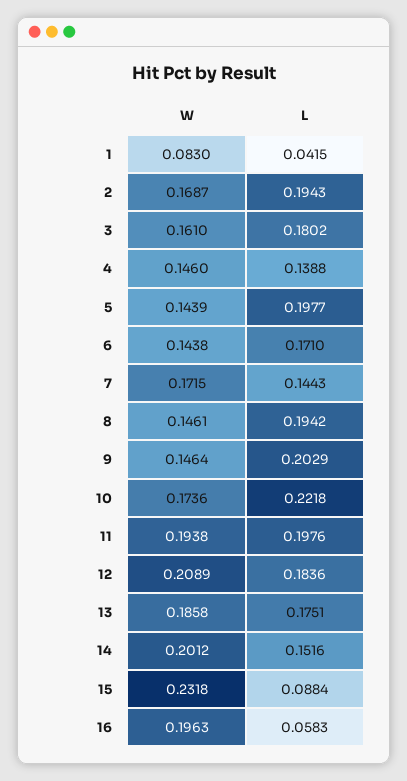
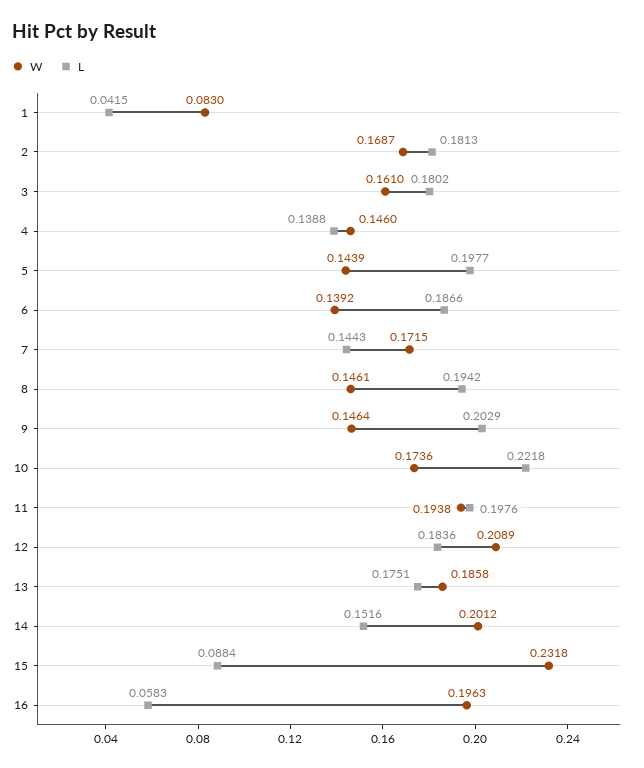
L, 2: 0.1943 -> 0.1813
W, 6: 0.1438 -> 0.1392
L, 6: 0.171 -> 0.1866

